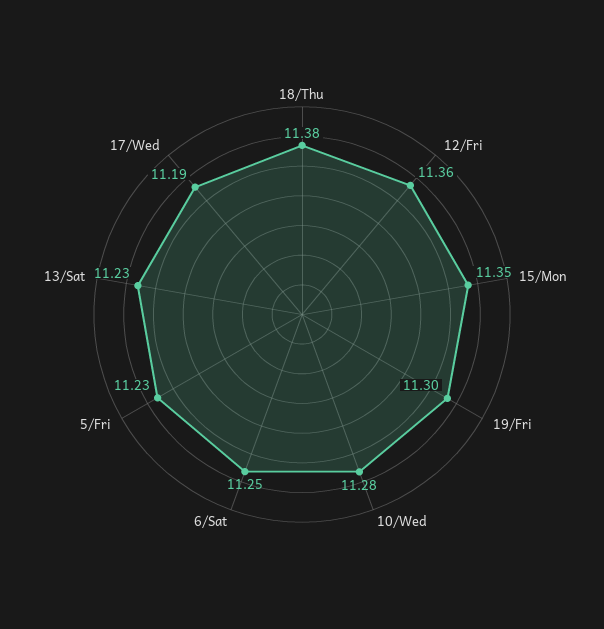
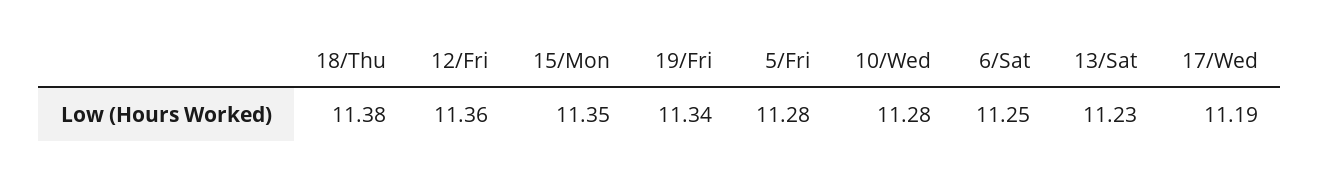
19/Fri: 11.3 -> 11.34
5/Fri: 11.23 -> 11.28

